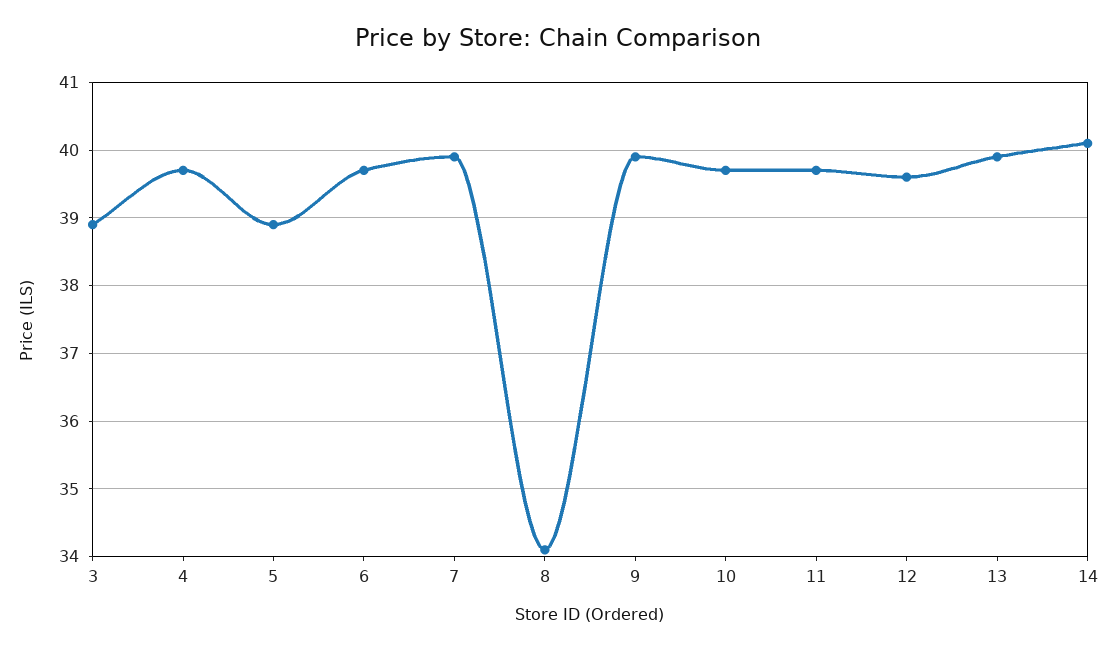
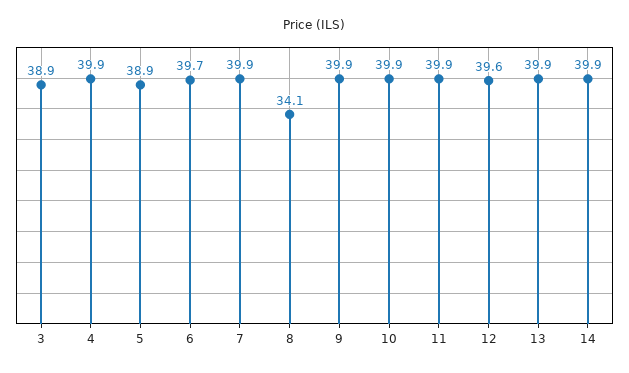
4: 39.7 -> 39.9
10: 39.7 -> 39.9
11: 39.7 -> 39.9
14: 40.1 -> 39.9

